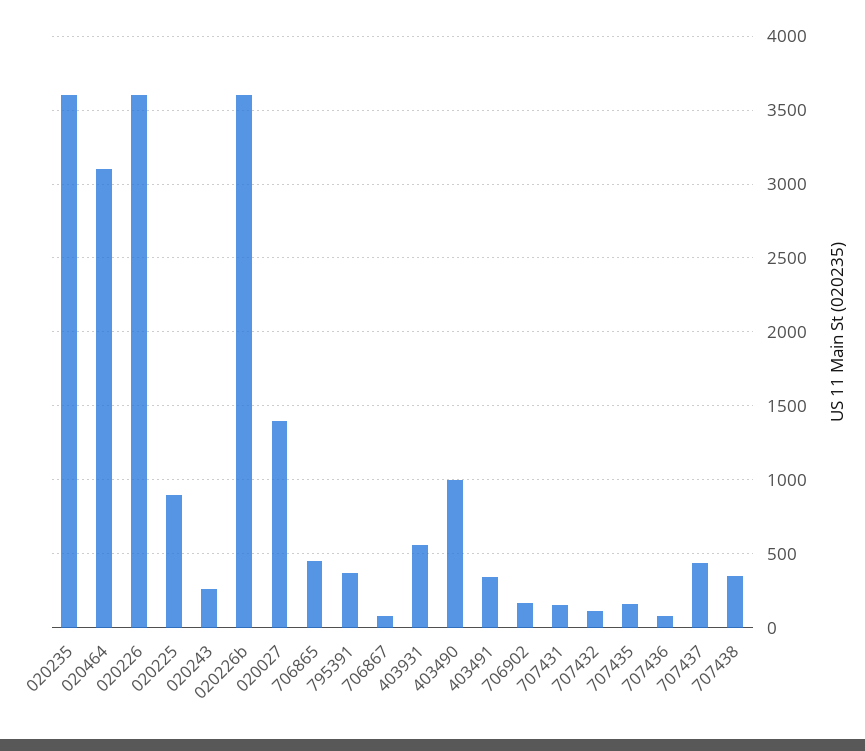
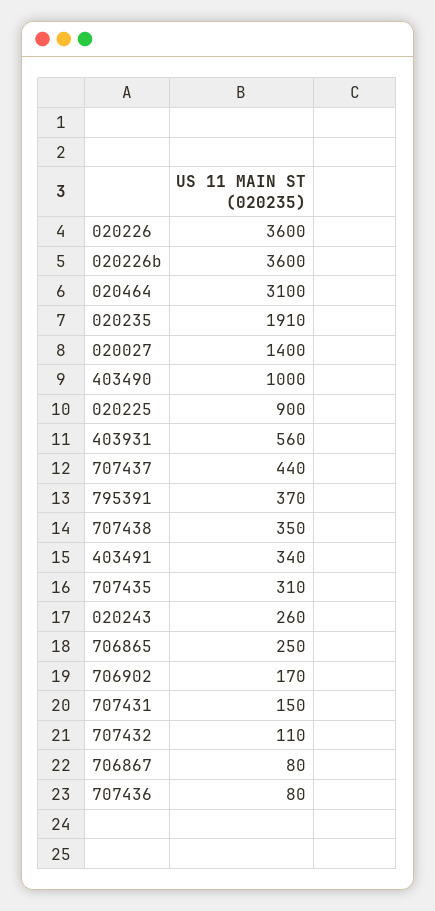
020235: 3600 -> 1910
706865: 450 -> 250
707435: 150 -> 310

